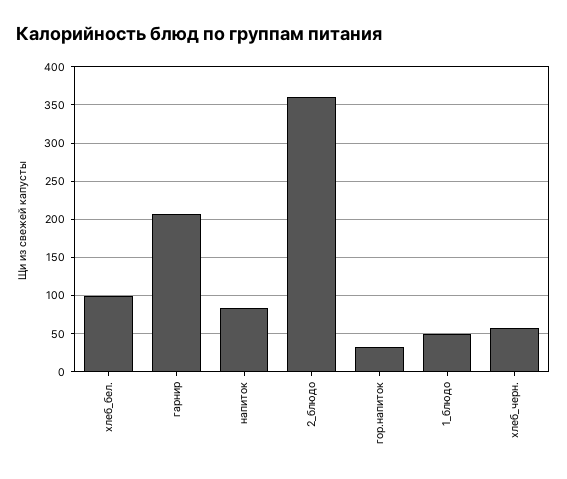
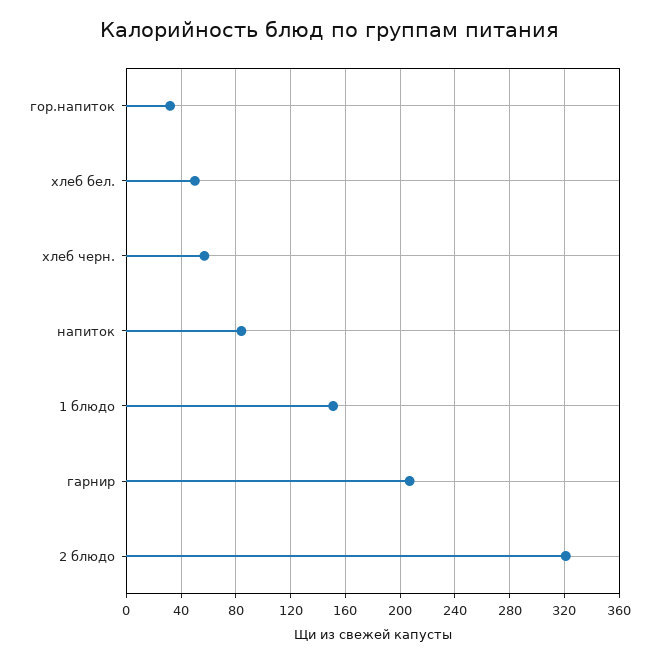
хлеб_бел.: 100 -> 50
2_блюдо: 360 -> 320
1_блюдо: 50 -> 150

